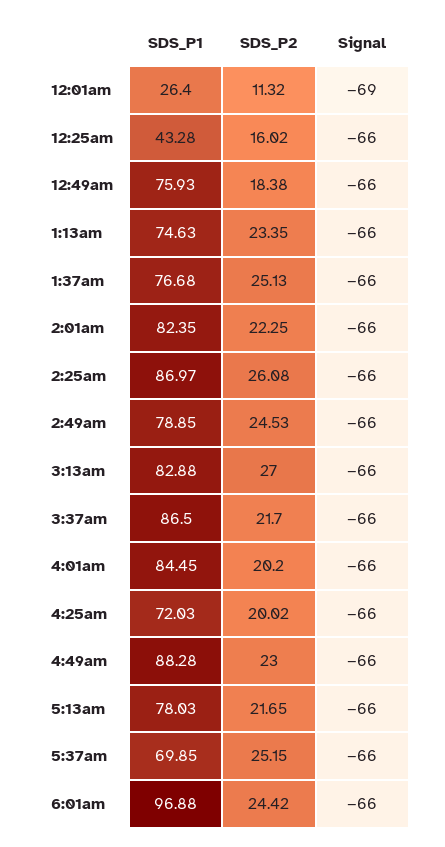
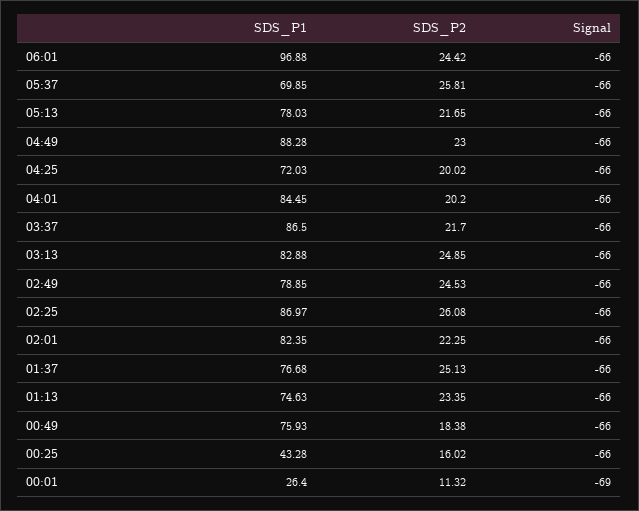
SDS_P2, 3:13am: 27 -> 24.85
SDS_P2, 5:37am: 25.15 -> 25.81

